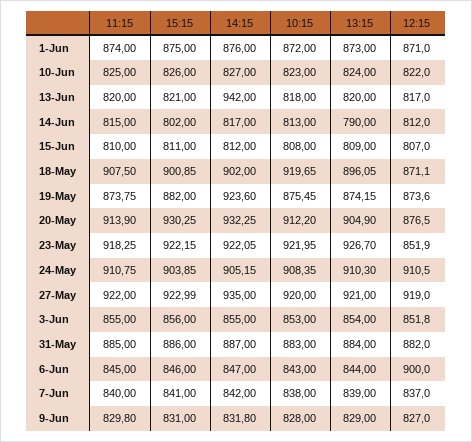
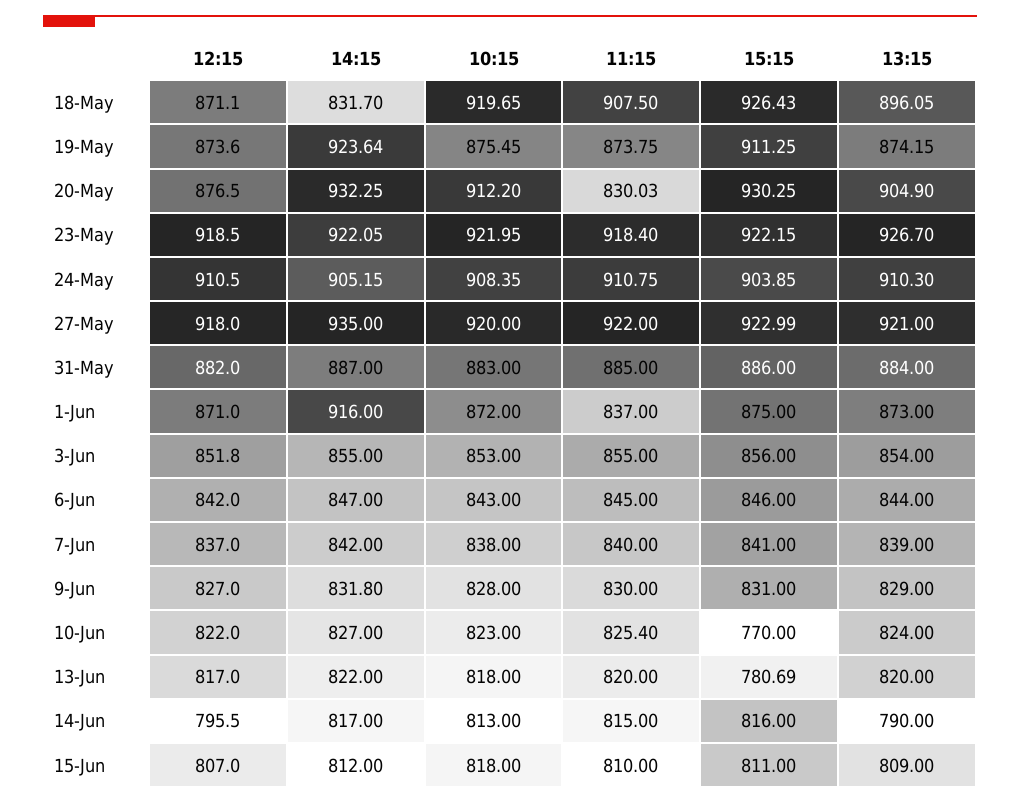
11:15, 1-Jun: 874 -> 837
14:15, 1-Jun: 876 -> 916
11:15, 10-Jun: 825 -> 825.4
15:15, 10-Jun: 826 -> 770
15:15, 13-Jun: 821 -> 780.69
14:15, 13-Jun: 942 -> 822
15:15, 14-Jun: 802 -> 816
12:15, 14-Jun: 812 -> 795.5
10:15, 15-Jun: 808 -> 818
15:15, 18-May: 900.85 -> 926.43
14:15, 18-May: 902 -> 831.7
15:15, 19-May: 882 -> 911.25
14:15, 19-May: 923.6 -> 923.64
11:15, 20-May: 913.9 -> 830.03
11:15, 23-May: 918.25 -> 918.4
12:15, 23-May: 851.9 -> 918.5
12:15, 27-May: 919 -> 918
12:15, 6-Jun: 900 -> 842
11:15, 9-Jun: 829.8 -> 830

